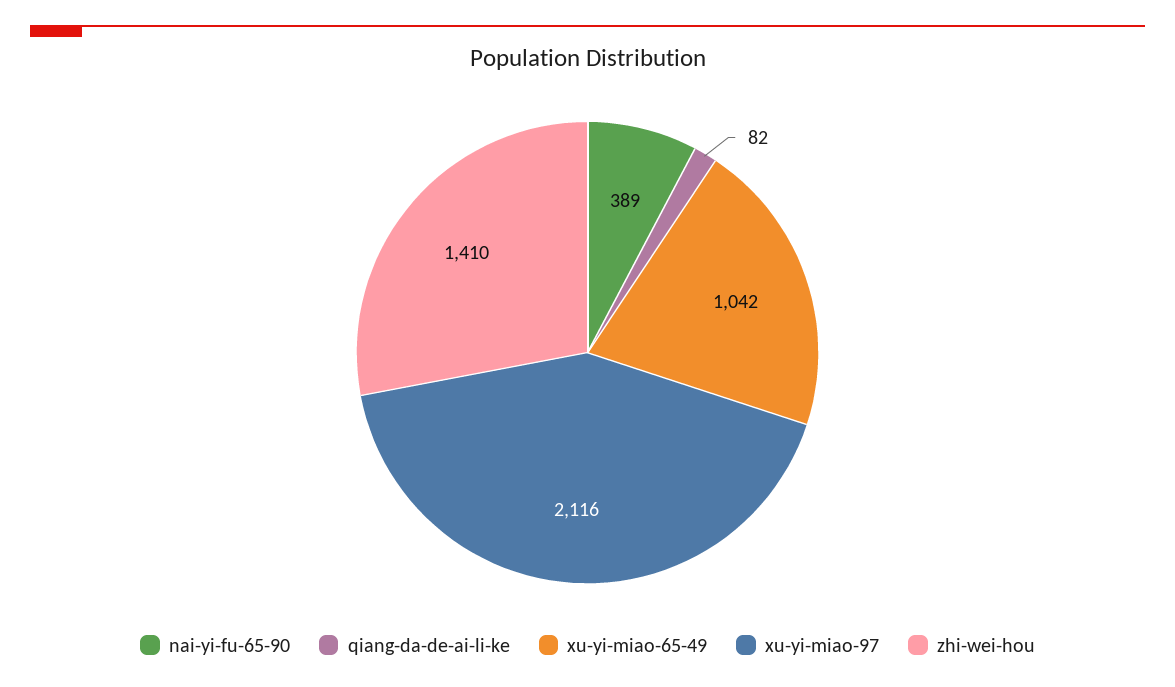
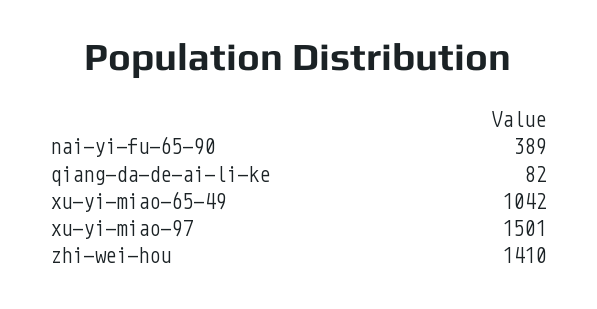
xu-yi-miao-97: 2116 -> 1501

